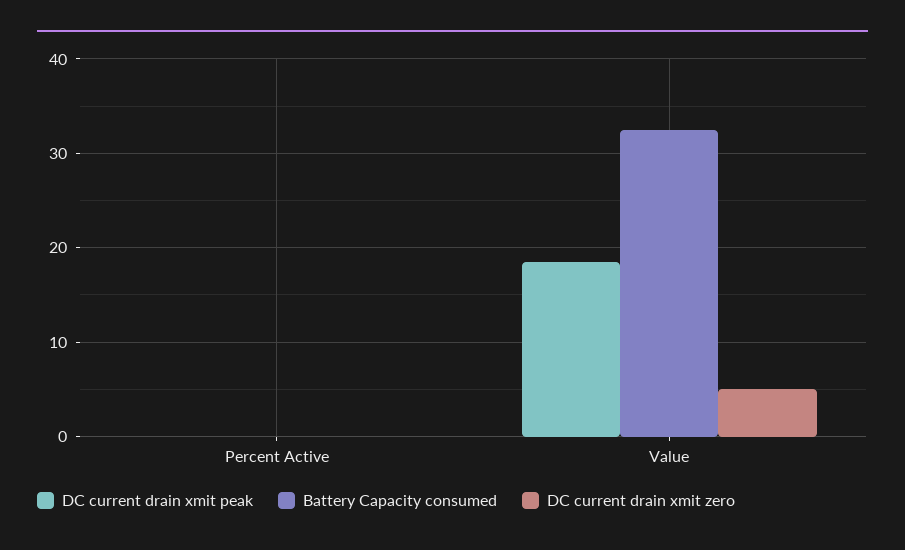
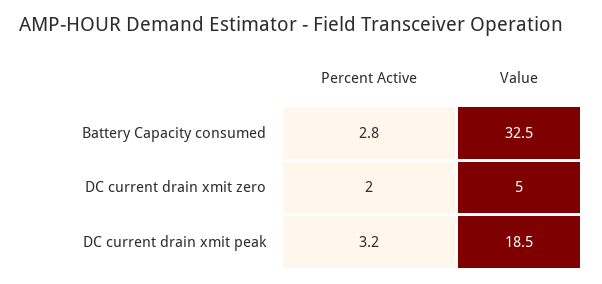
DC current drain xmit peak, Percent Active: 0 -> 3.2
Battery Capacity consumed, Percent Active: 0 -> 2.8
DC current drain xmit zero, Percent Active: 0 -> 2

